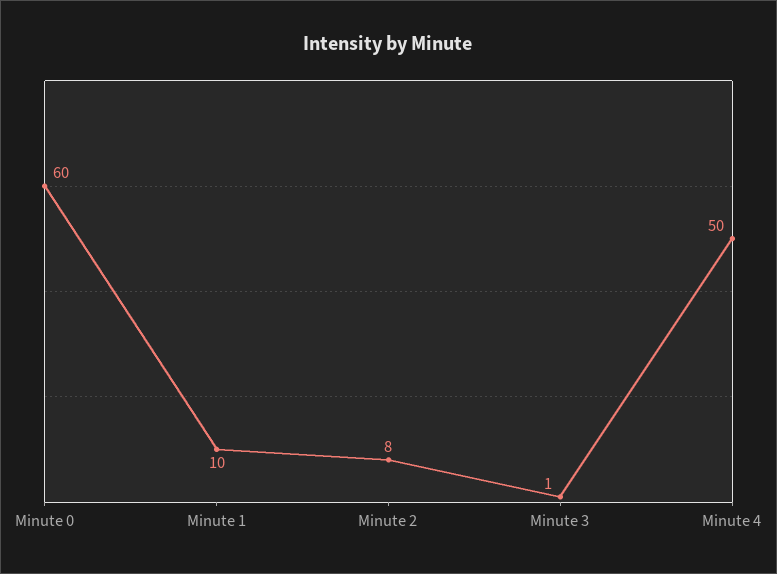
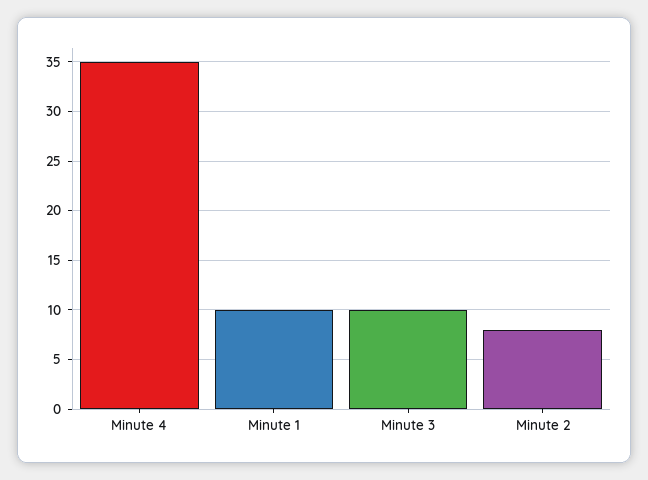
Minute 0: 60 -> none
Minute 3: 1 -> 10
Minute 4: 50 -> 35

